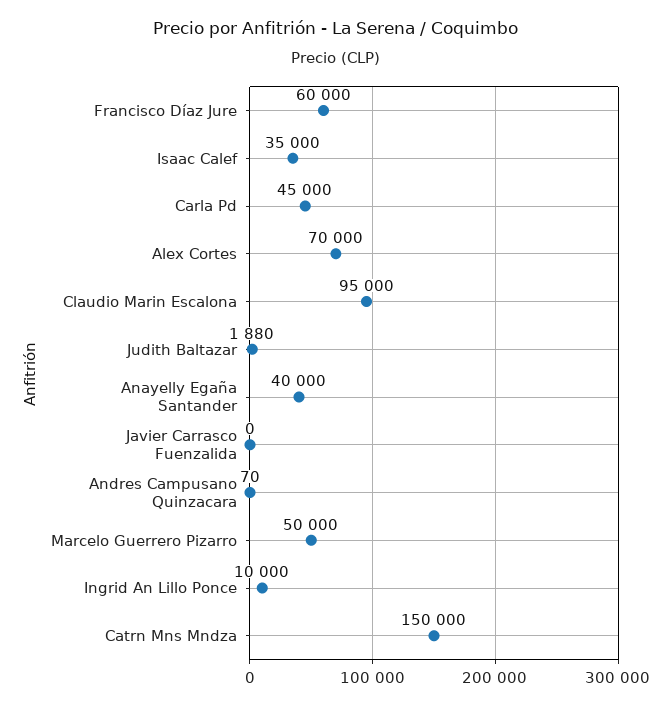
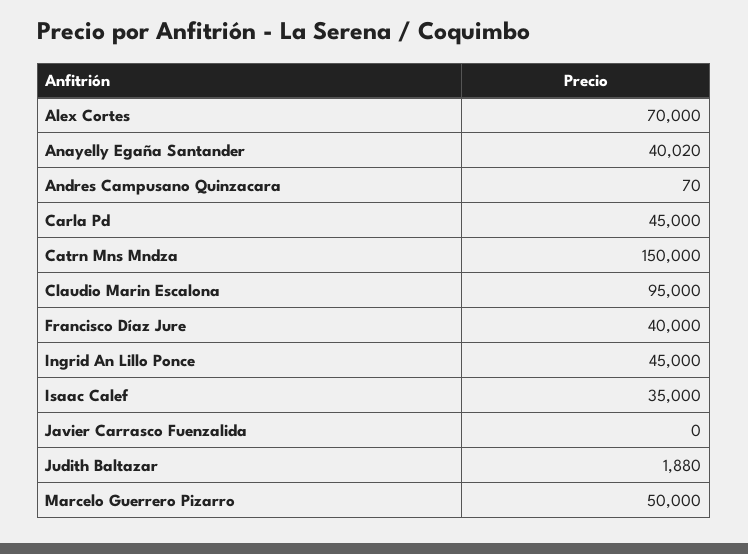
Francisco Díaz Jure: 60000 -> 40000
Anayelly Egaña Santander: 40000 -> 40020
Ingrid An Lillo Ponce: 10000 -> 45000

